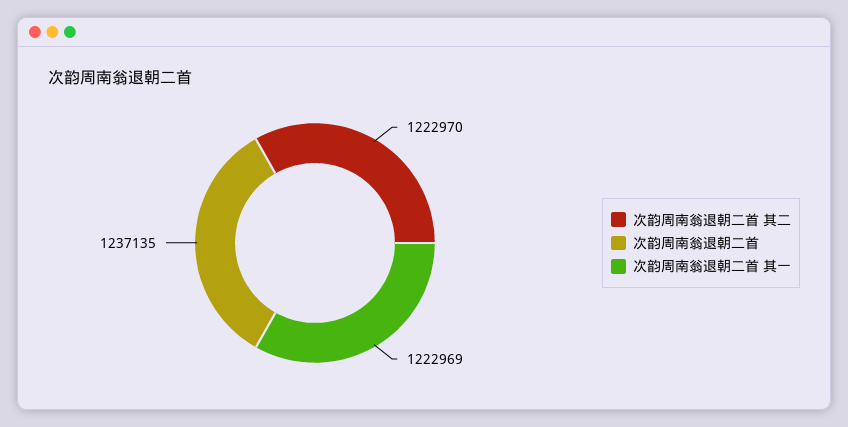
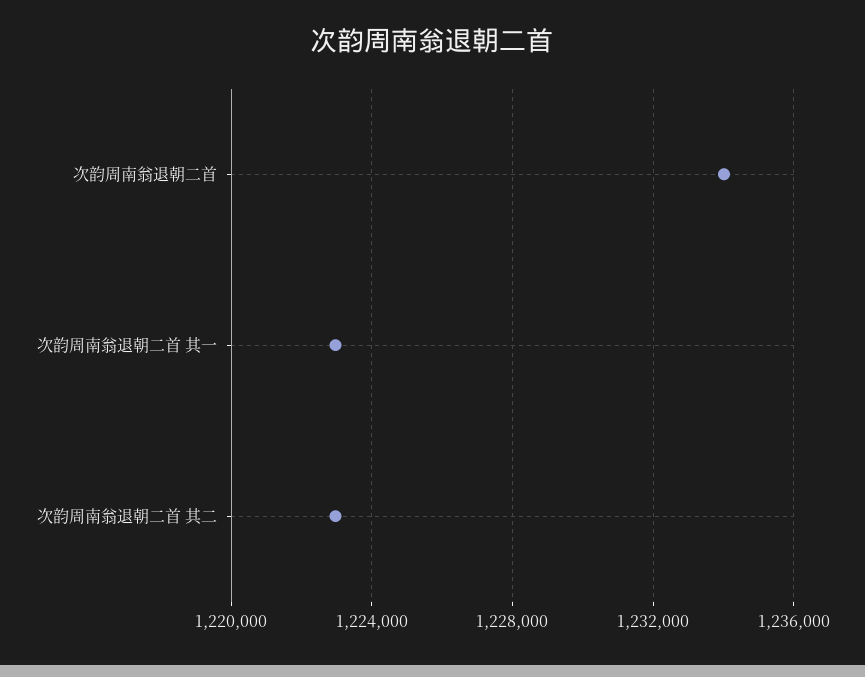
次韵周南翁退朝二首: 1237135 -> 1234000

